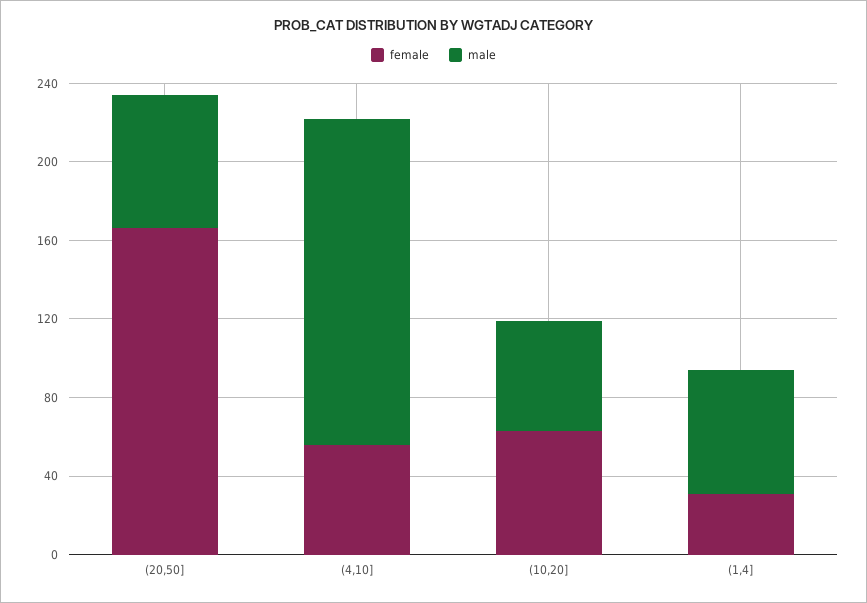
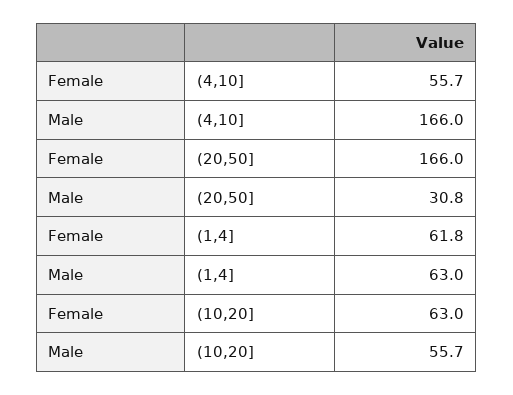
male, (20,50]: 70 -> 30.8
female, (1,4]: 30 -> 61.8

